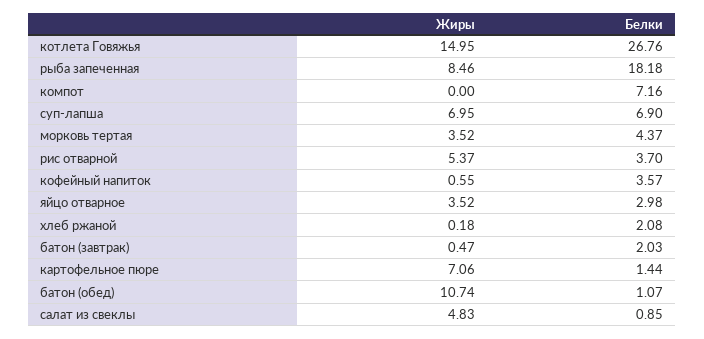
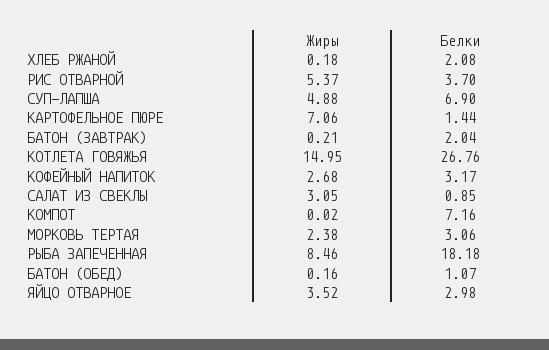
Жиры, компот: 0 -> 0.02
Жиры, суп-лапша: 6.95 -> 4.88
Жиры, морковь тертая: 3.52 -> 2.38
Белки, морковь тертая: 4.37 -> 3.06
Жиры, кофейный напиток: 0.55 -> 2.68
Белки, кофейный напиток: 3.57 -> 3.17
Жиры, батон (завтрак): 0.47 -> 0.21
Белки, батон (завтрак): 2.03 -> 2.04
Жиры, батон (обед): 10.74 -> 0.16
Жиры, салат из свеклы: 4.83 -> 3.05

